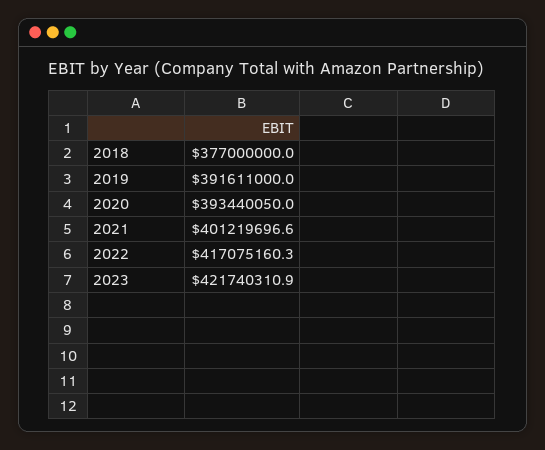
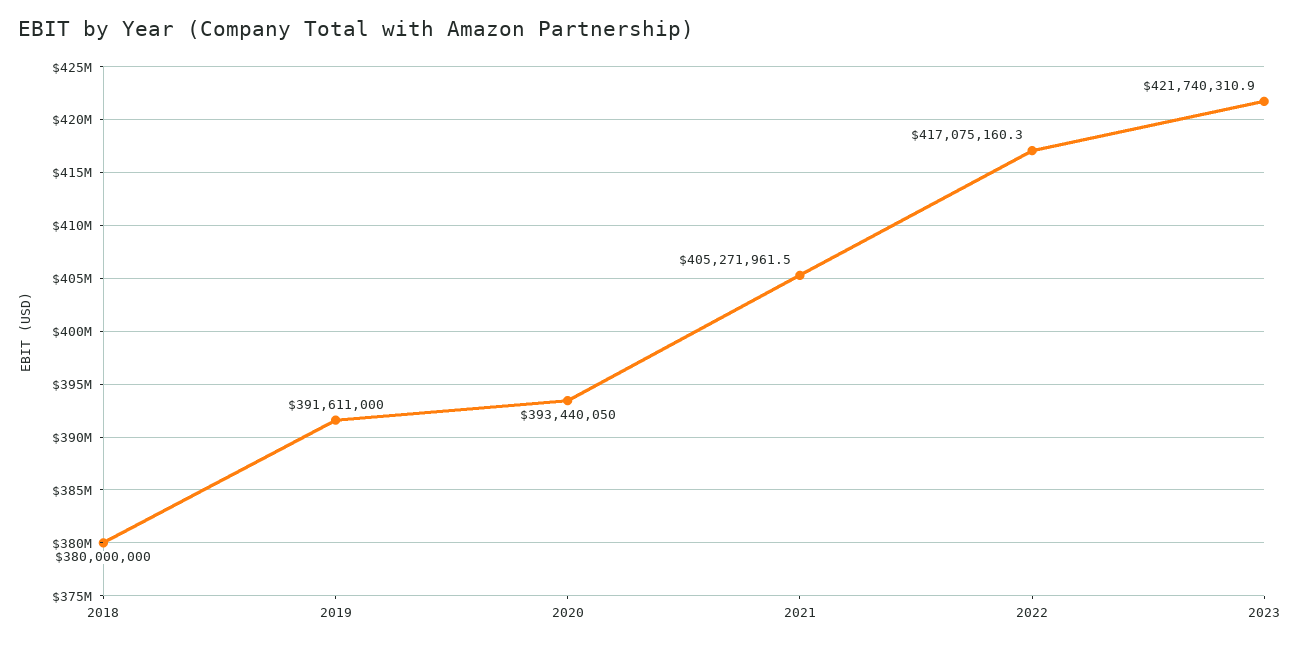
2018: 377000000 -> 380000000
2021: 401219696.6 -> 405271961.5

